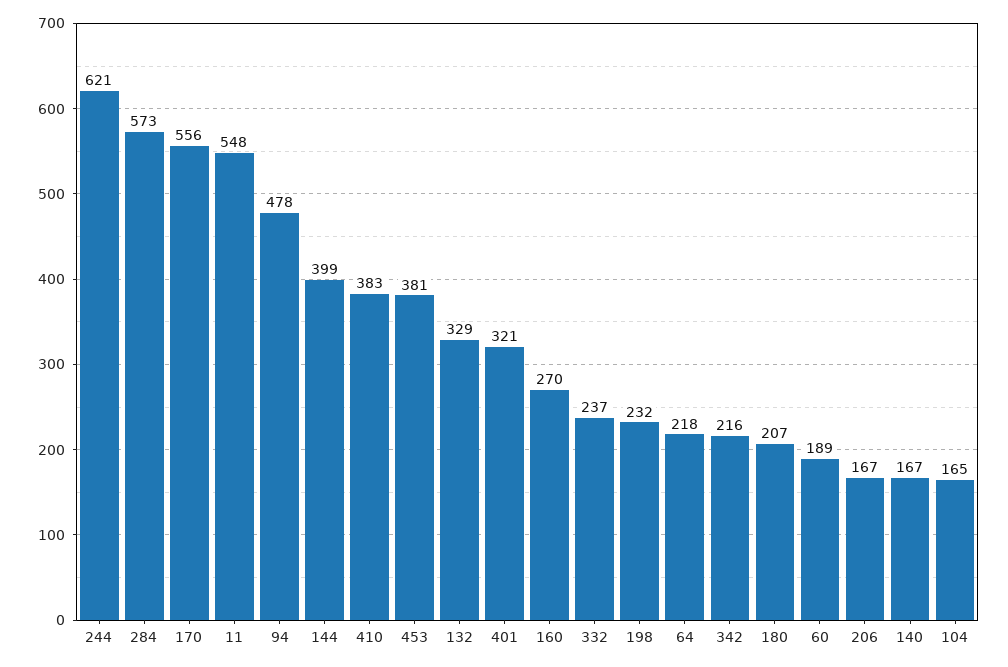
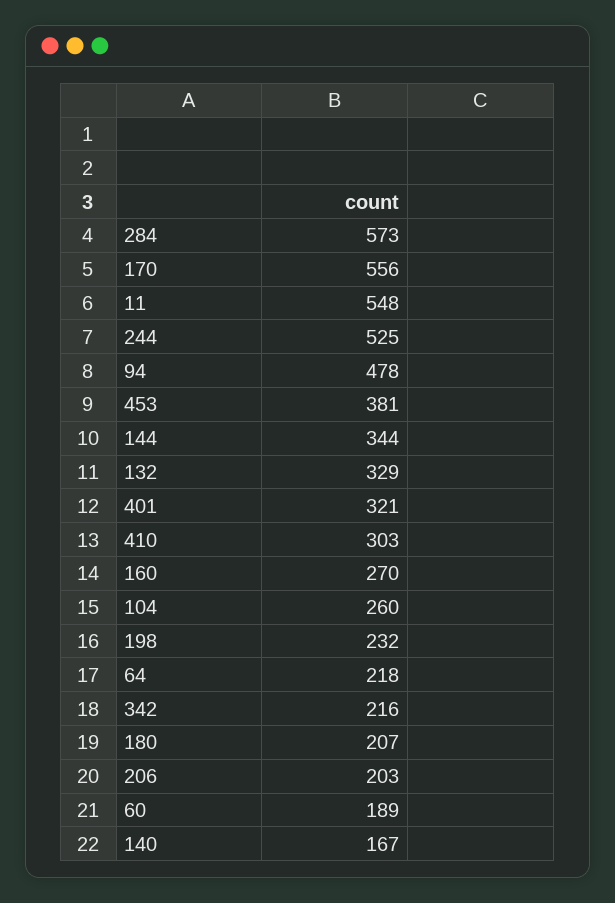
244: 621 -> 525
144: 399 -> 344
410: 383 -> 303
332: 237 -> none
206: 167 -> 203
104: 165 -> 260

